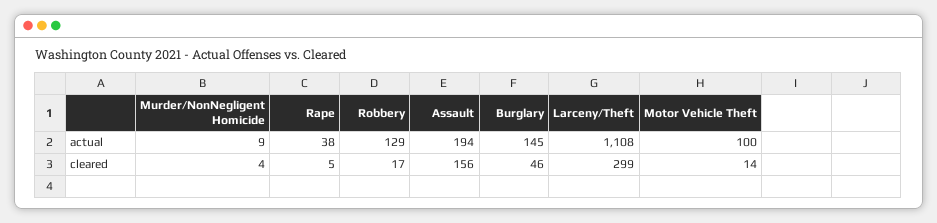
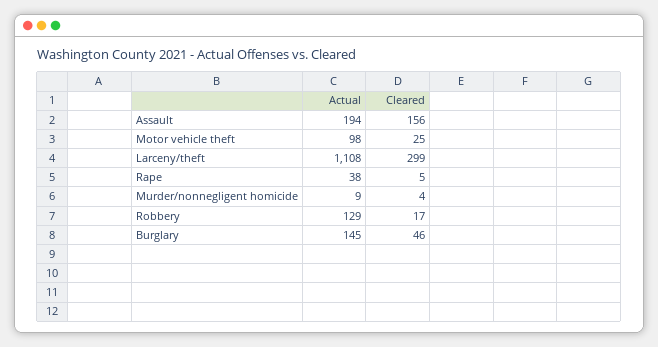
Motor Vehicle Theft, actual: 100 -> 98
Motor Vehicle Theft, cleared: 14 -> 25

